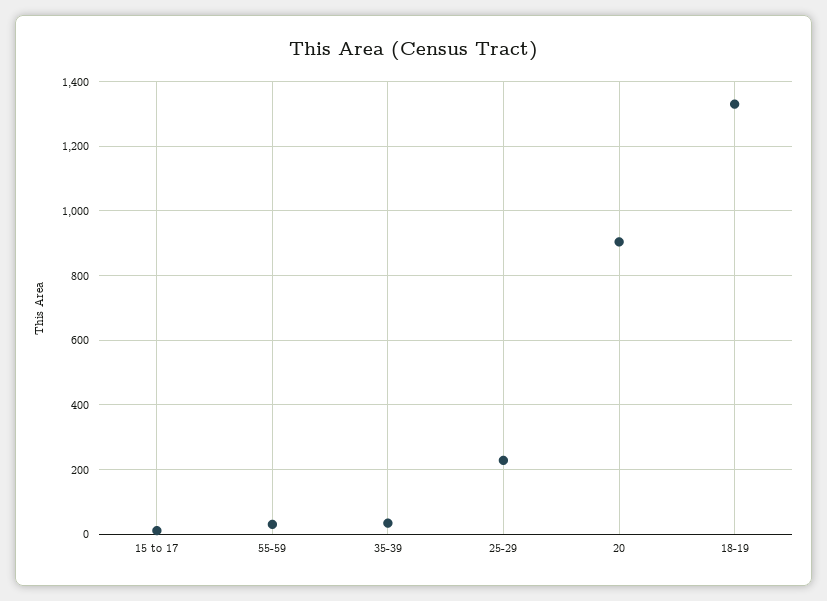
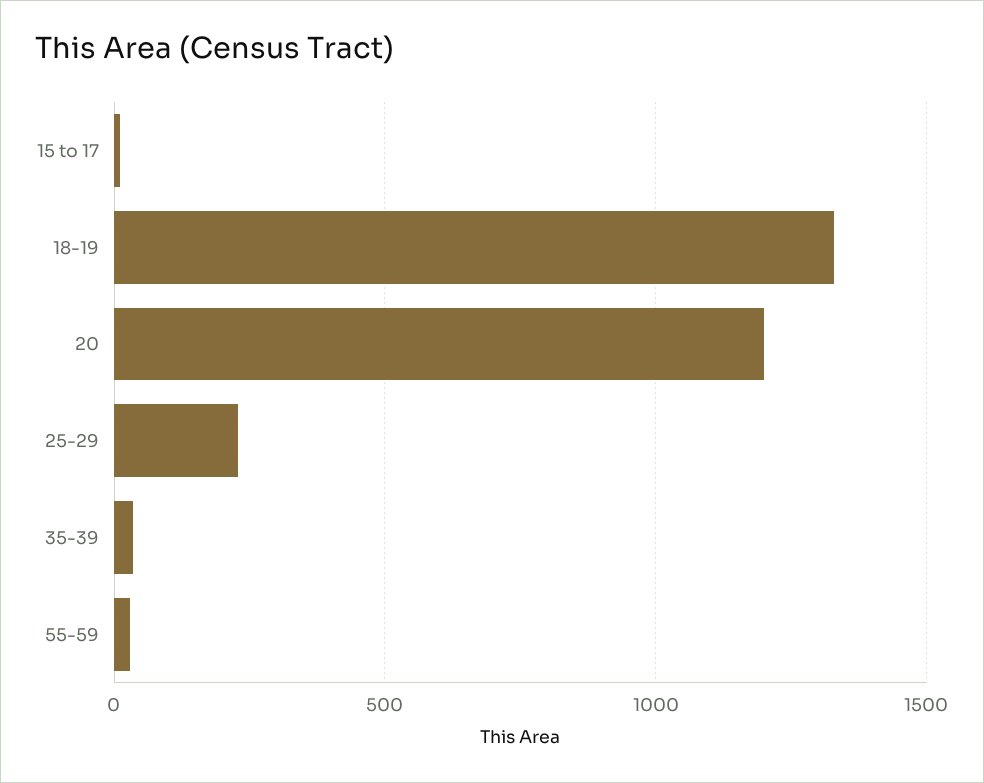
20: 900 -> 1200

